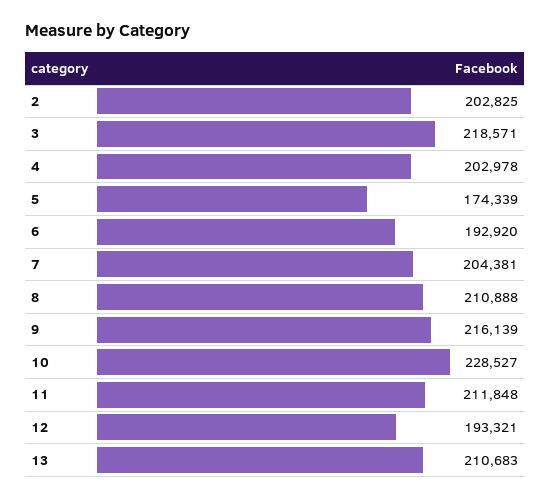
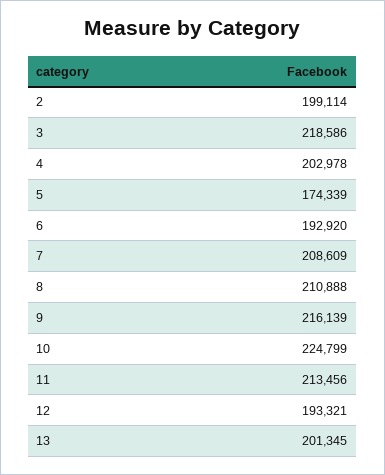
2: 202825 -> 199114
3: 218571 -> 218586
7: 204381 -> 208609
10: 228527 -> 224799
11: 211848 -> 213456
13: 210683 -> 201345

